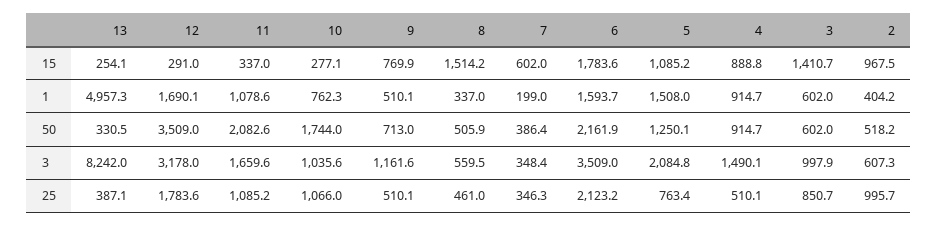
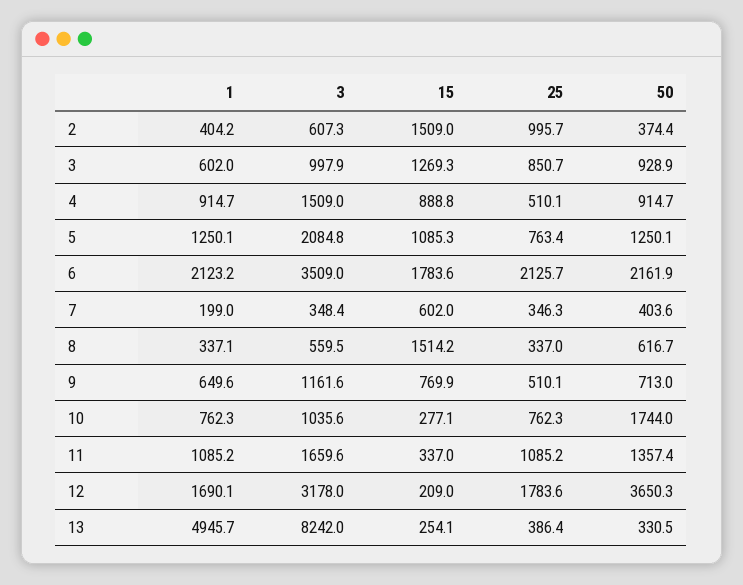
12, 15: 291 -> 209
5, 15: 1085.2 -> 1085.3
3, 15: 1410.7 -> 1269.3
2, 15: 967.5 -> 1509
13, 1: 4957.3 -> 4945.7
11, 1: 1078.6 -> 1085.2
9, 1: 510.1 -> 649.6
8, 1: 337 -> 337.1
6, 1: 1593.7 -> 2123.2
5, 1: 1508 -> 1250.1
12, 50: 3509 -> 3650.3
11, 50: 2082.6 -> 1357.4
8, 50: 505.9 -> 616.7
7, 50: 386.4 -> 403.6
3, 50: 602 -> 928.9
2, 50: 518.2 -> 374.4
4, 3: 1490.1 -> 1509
13, 25: 387.1 -> 386.4
10, 25: 1066 -> 762.3
8, 25: 461 -> 337
6, 25: 2123.2 -> 2125.7

